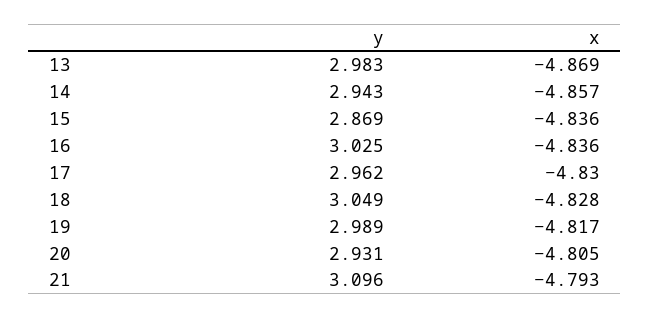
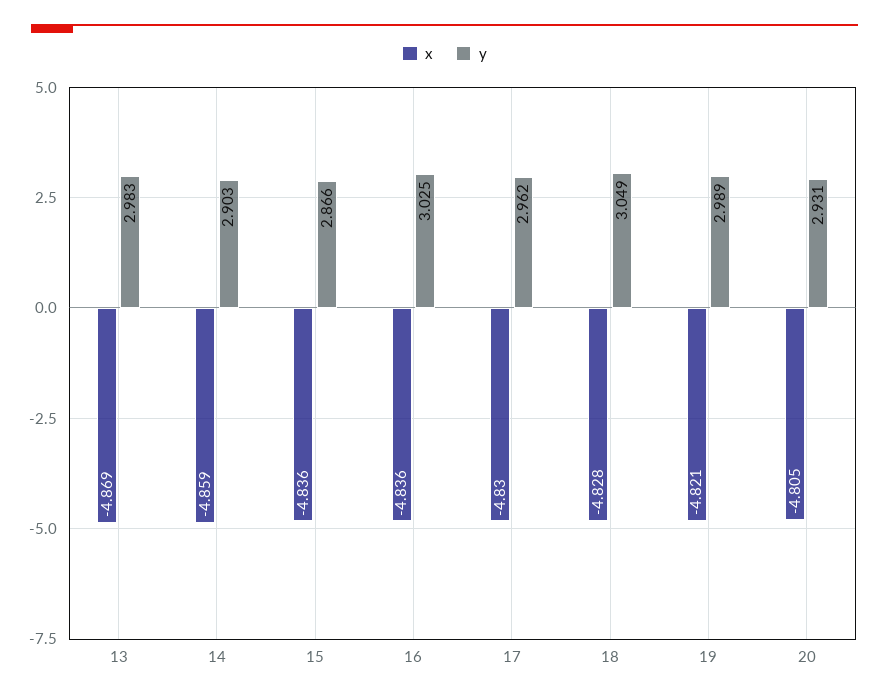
y, 14: 2.943 -> 2.903
x, 14: -4.857 -> -4.859
y, 15: 2.869 -> 2.866
x, 19: -4.817 -> -4.821
y, 21: 3.096 -> none
x, 21: -4.793 -> none

